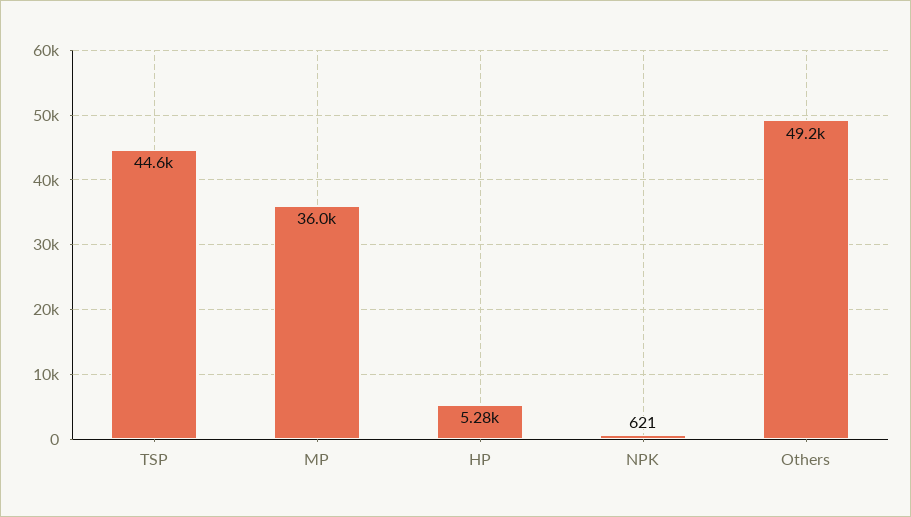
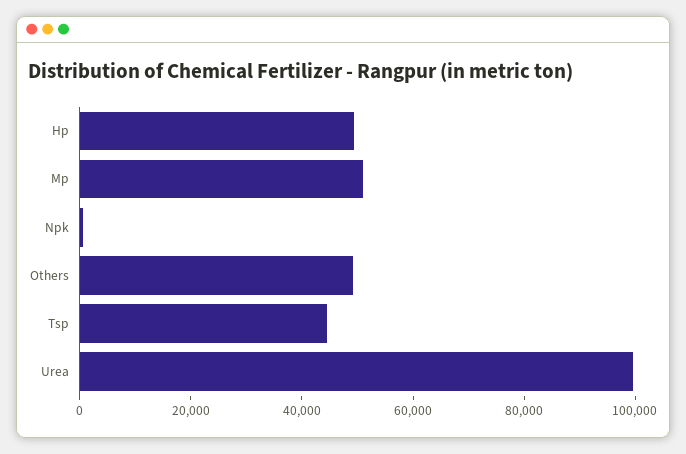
MP: 36000 -> 50000
HP: 5280 -> 50000
Urea: none -> 100000

